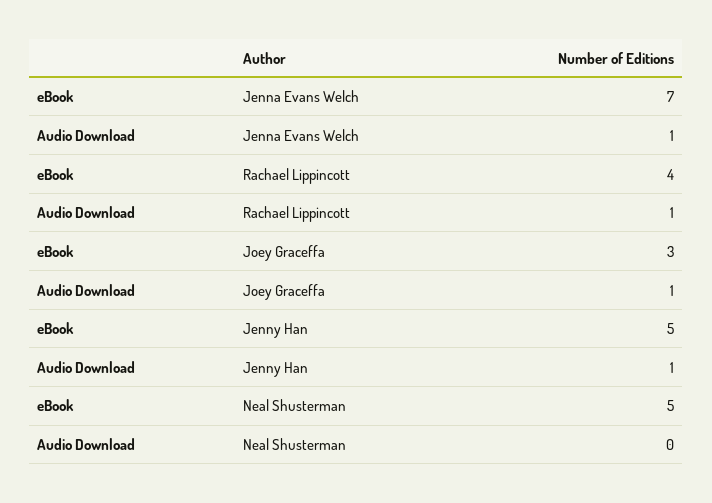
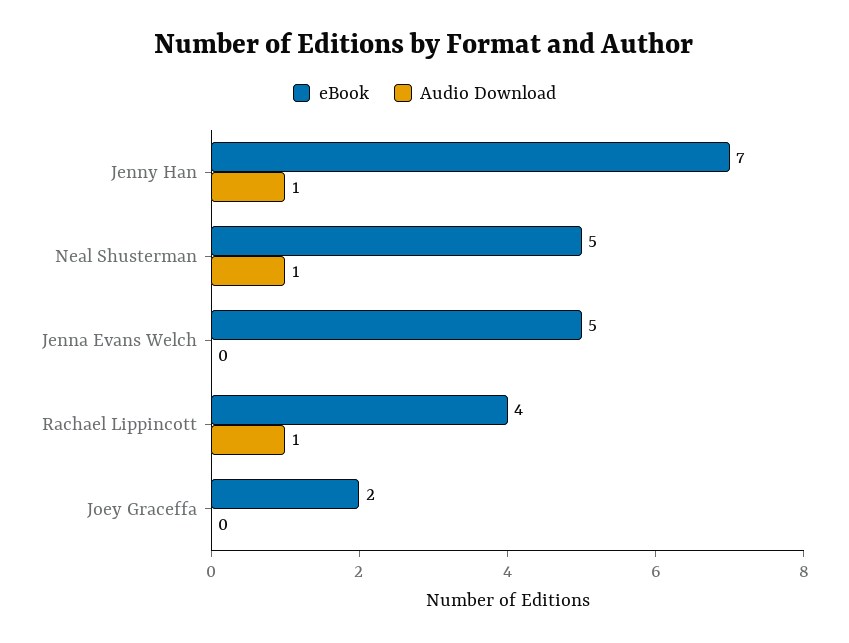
eBook, Jenna Evans Welch: 7 -> 5
Audio Download, Jenna Evans Welch: 1 -> 0
eBook, Joey Graceffa: 3 -> 2
Audio Download, Joey Graceffa: 1 -> 0
eBook, Jenny Han: 5 -> 7
Audio Download, Neal Shusterman: 0 -> 1

